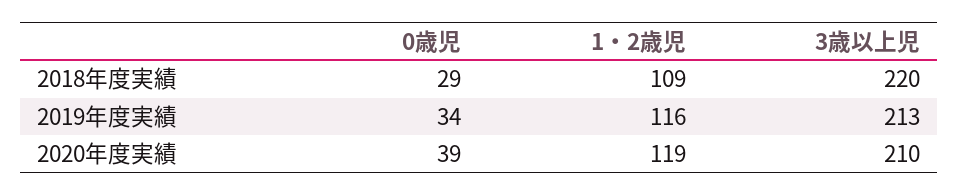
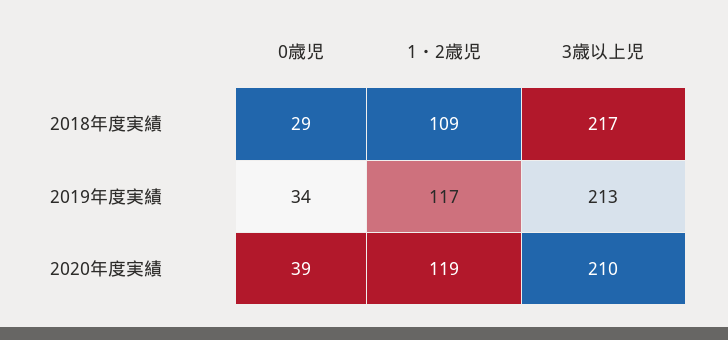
3歳以上児, 2018年度実績: 220 -> 217
1・2歳児, 2019年度実績: 116 -> 117

